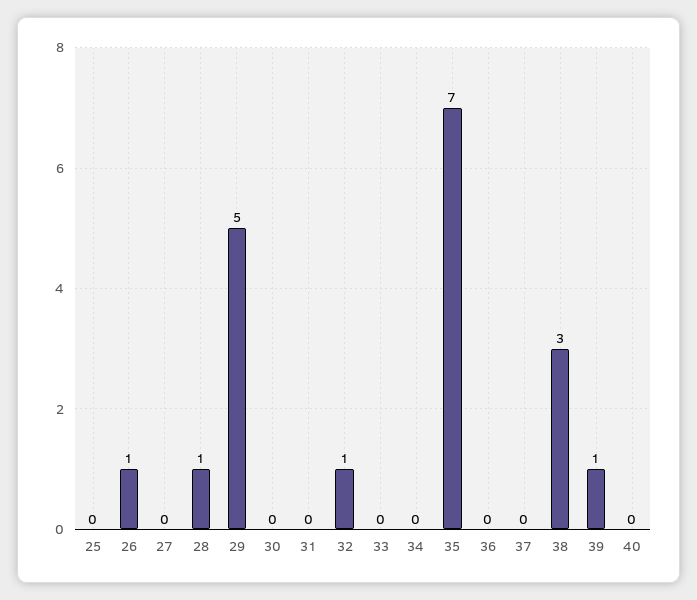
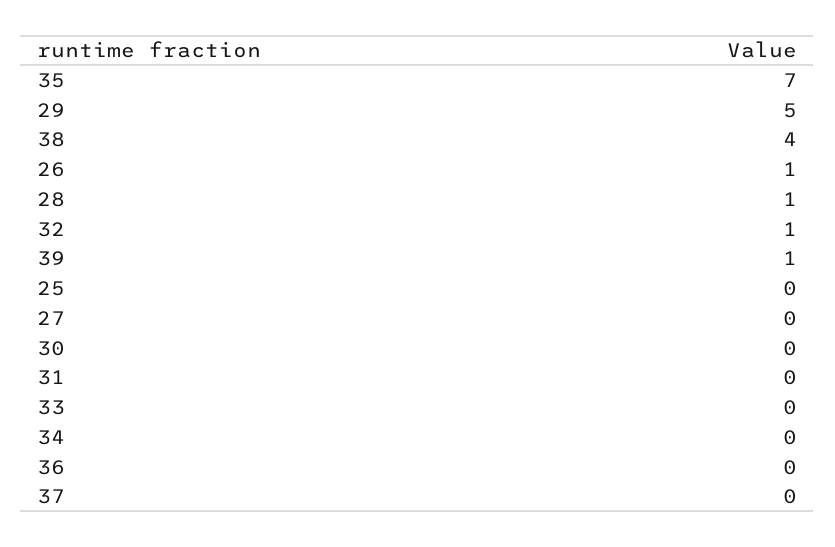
38: 3 -> 4
40: 0 -> none

